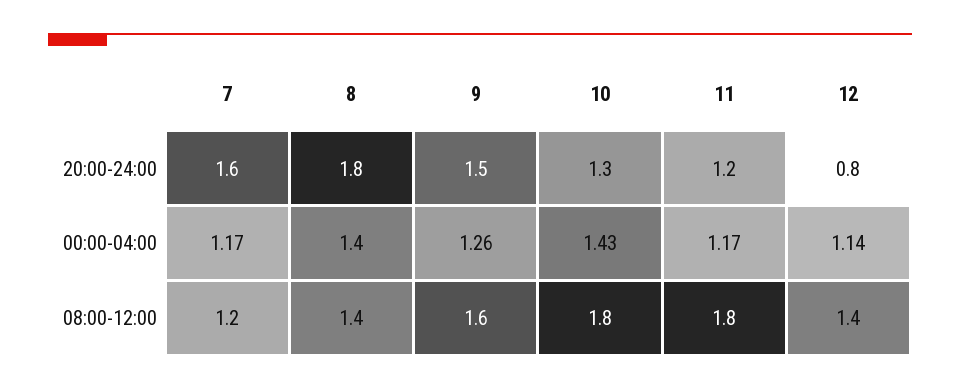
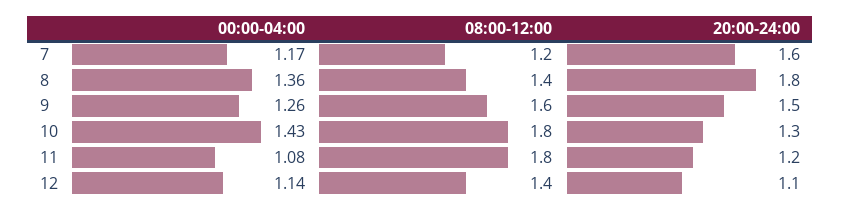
12, 20:00-24:00: 0.8 -> 1.1
8, 00:00-04:00: 1.4 -> 1.36
11, 00:00-04:00: 1.17 -> 1.08

